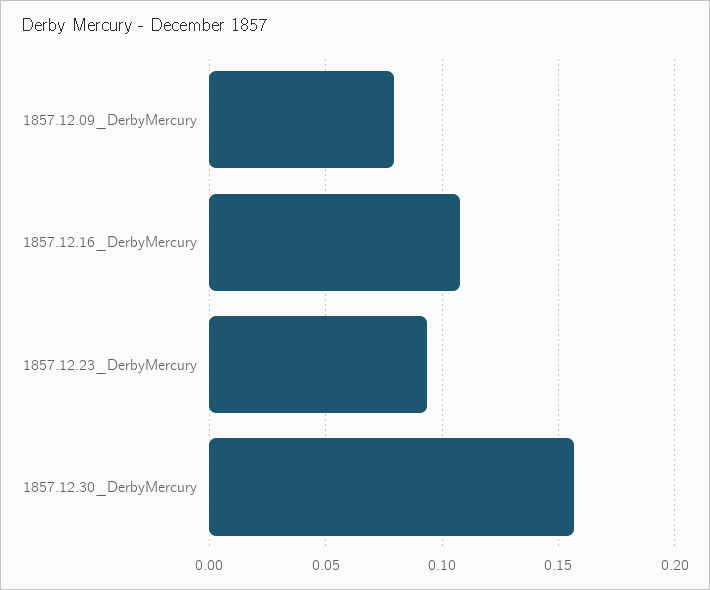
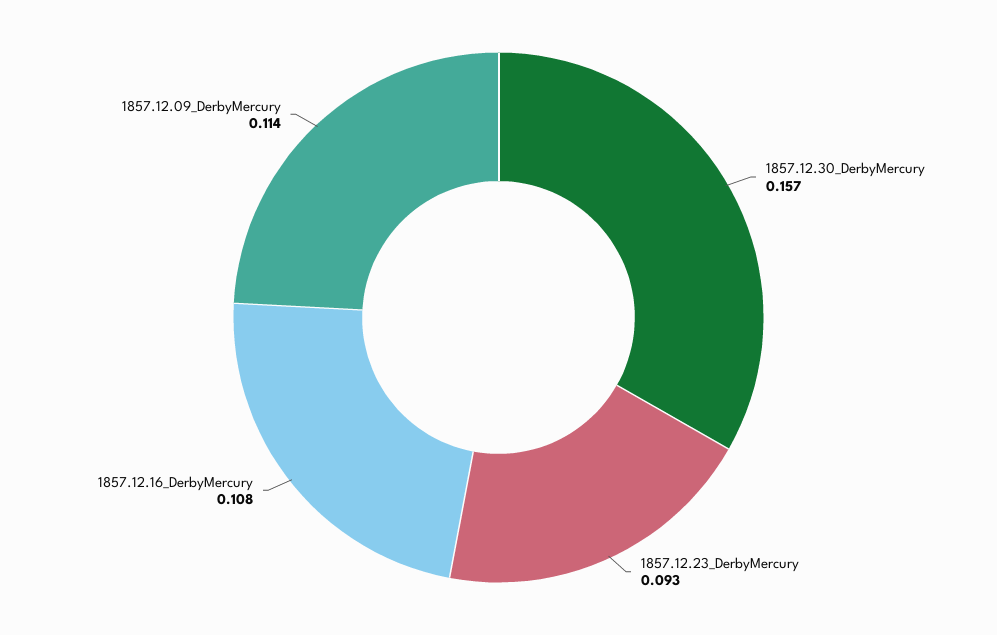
1857.12.09_DerbyMercury: 0.08 -> 0.114

